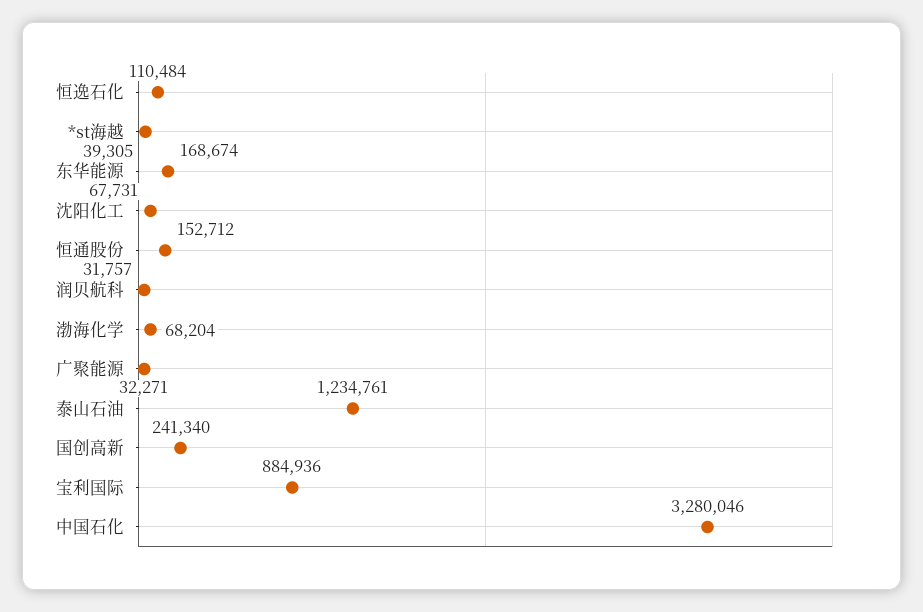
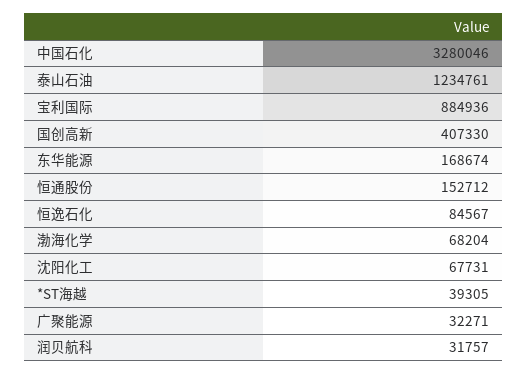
恒逸石化: 110484 -> 84567
国创高新: 241340 -> 407330

